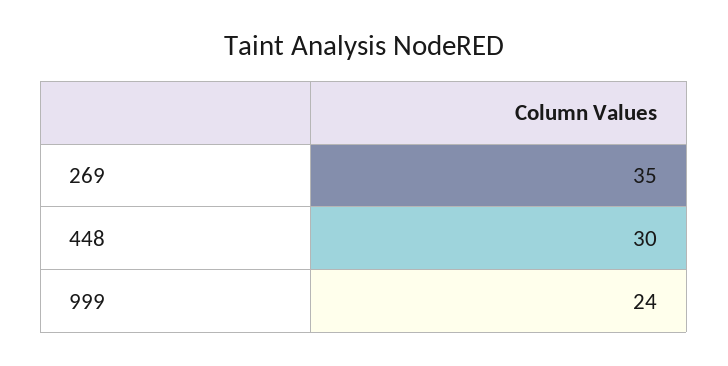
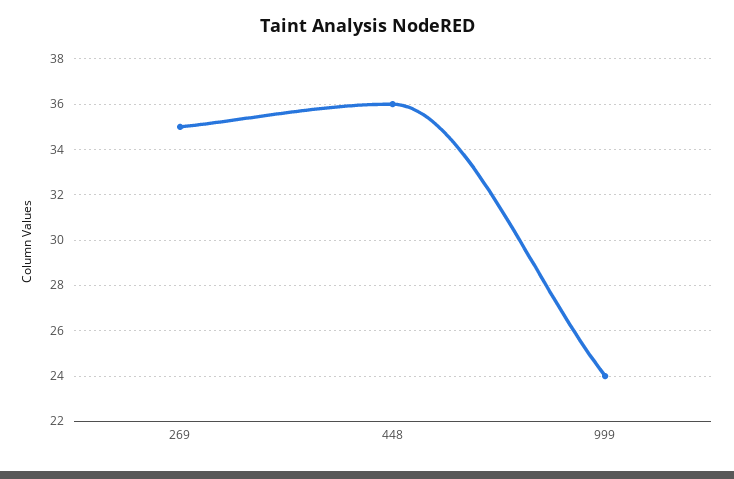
448: 30 -> 36

